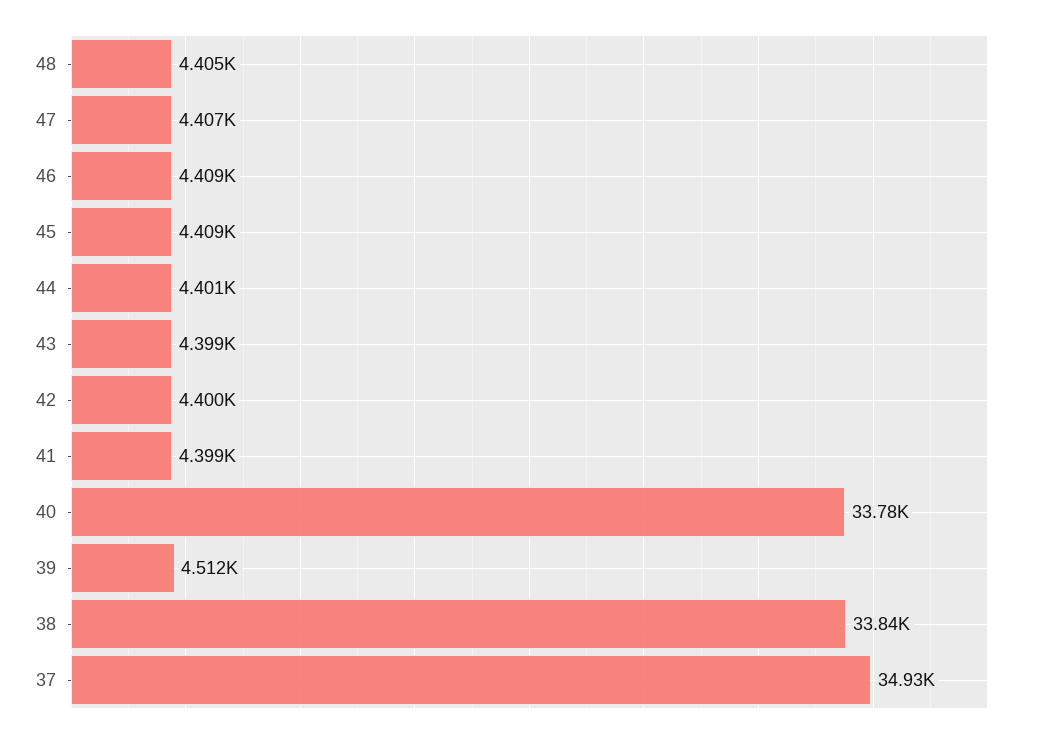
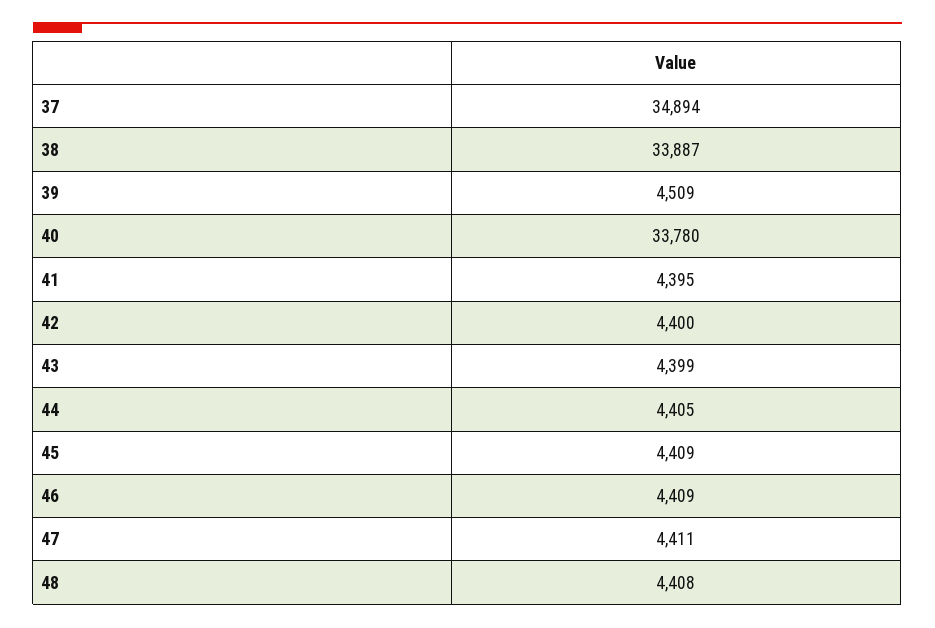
48: 4405 -> 4408
47: 4407 -> 4411
44: 4401 -> 4405
41: 4399 -> 4395
39: 4512 -> 4509
38: 33840 -> 33887
37: 34930 -> 34894

